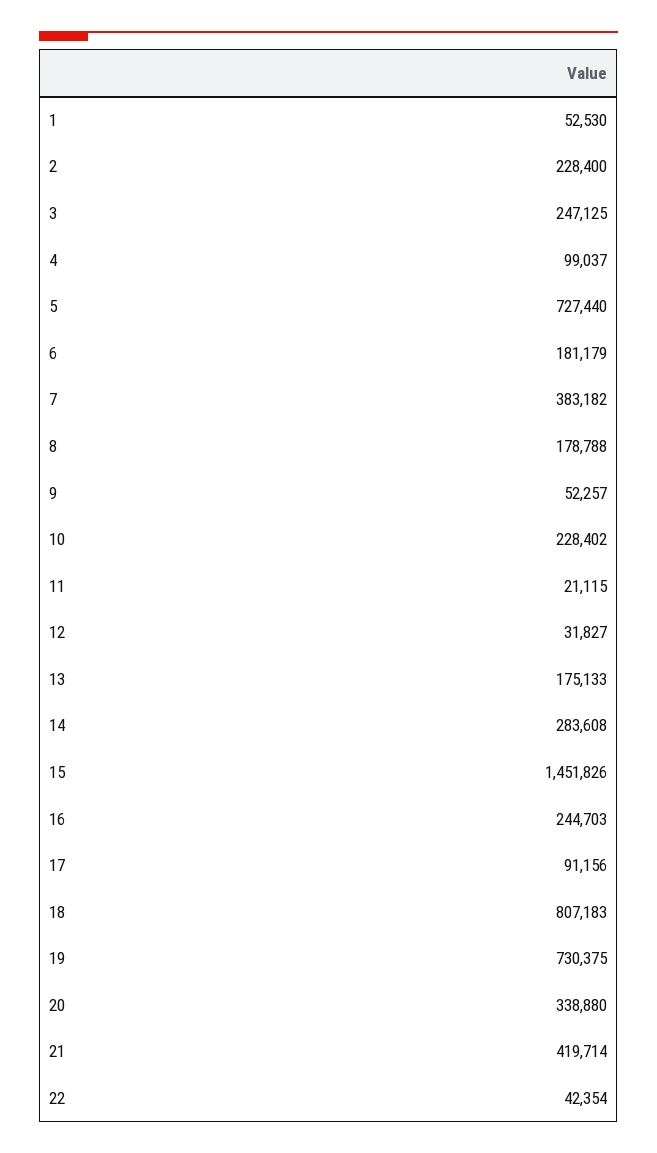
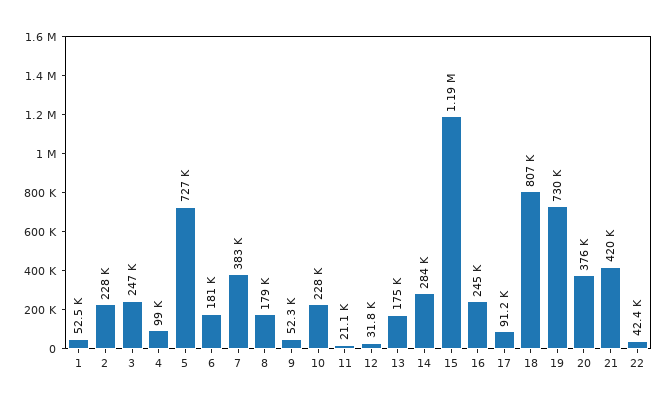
15: 1451826 -> 1190000
20: 338880 -> 376000

